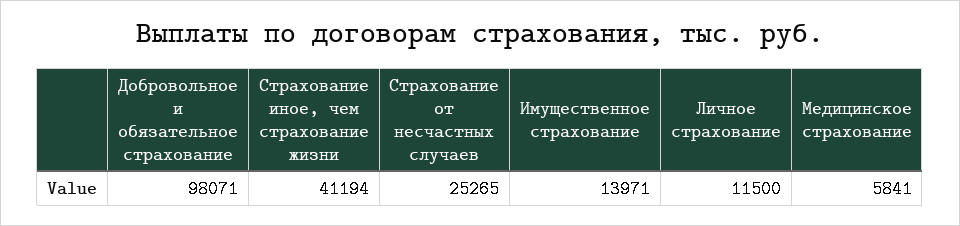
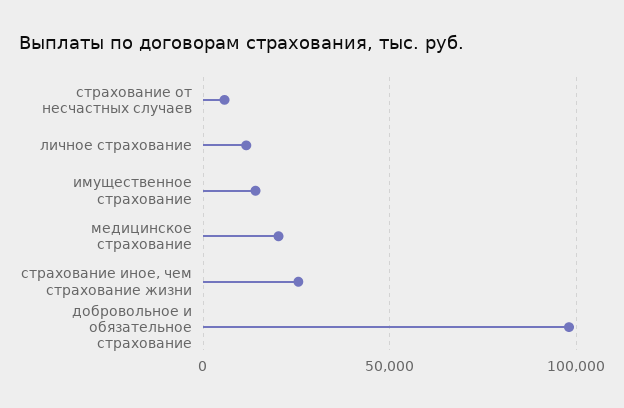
Страхование иное, чем страхование жизни: 41194 -> 25000
Страхование от несчастных случаев: 25265 -> 5000
Медицинское страхование: 5841 -> 20000

